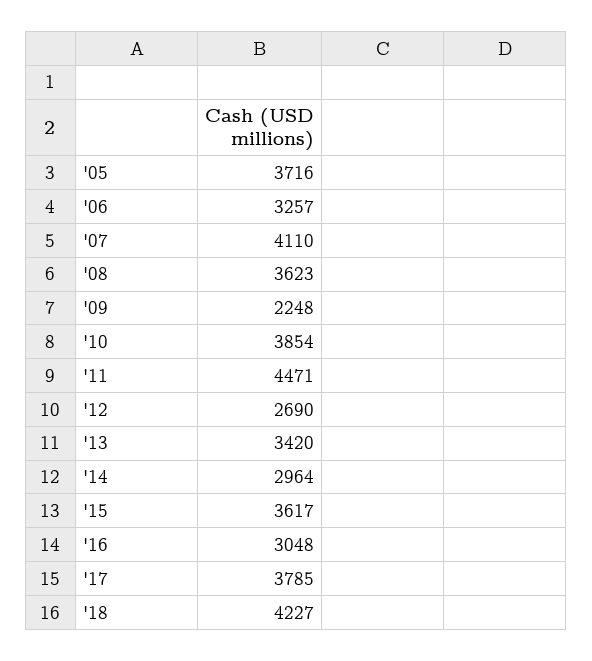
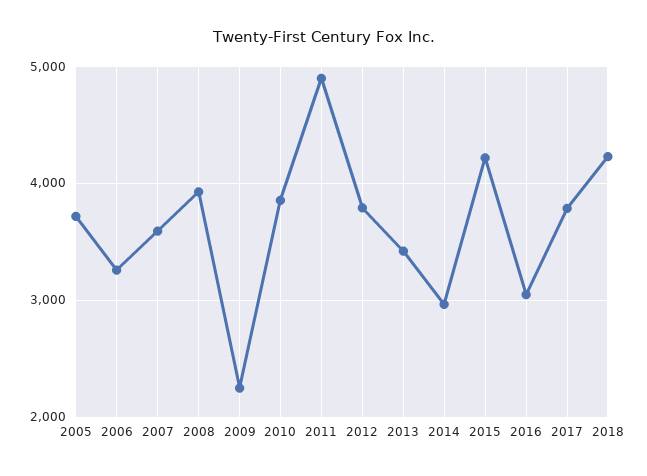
'07: 4110 -> 3600
'08: 3623 -> 3900
'11: 4471 -> 4900
'12: 2690 -> 3800
'15: 3617 -> 4200

